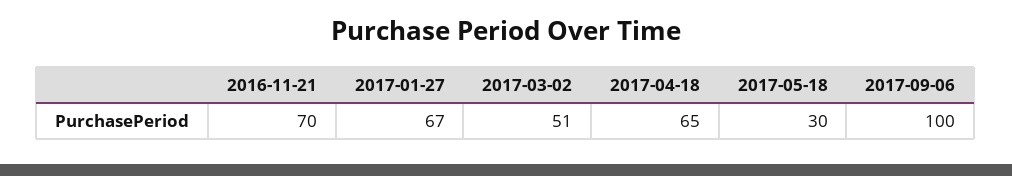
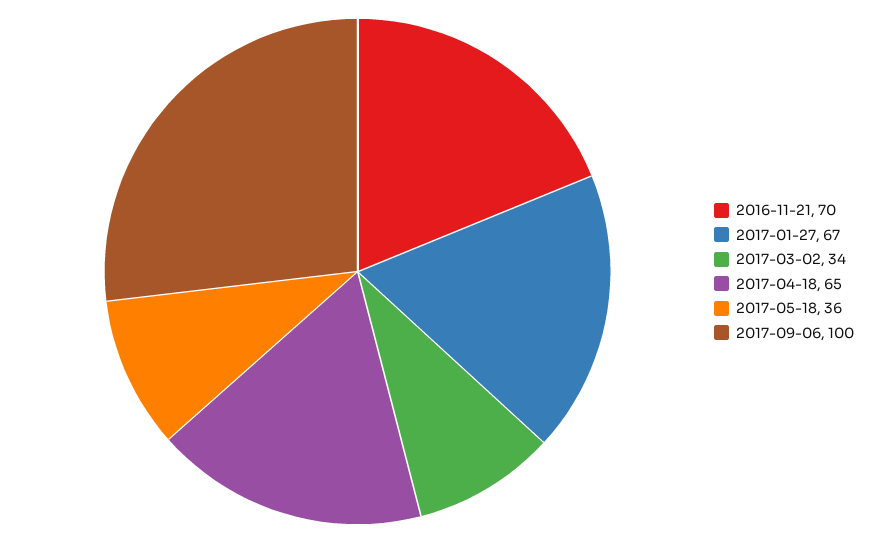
2017-03-02: 51 -> 34
2017-05-18: 30 -> 36

